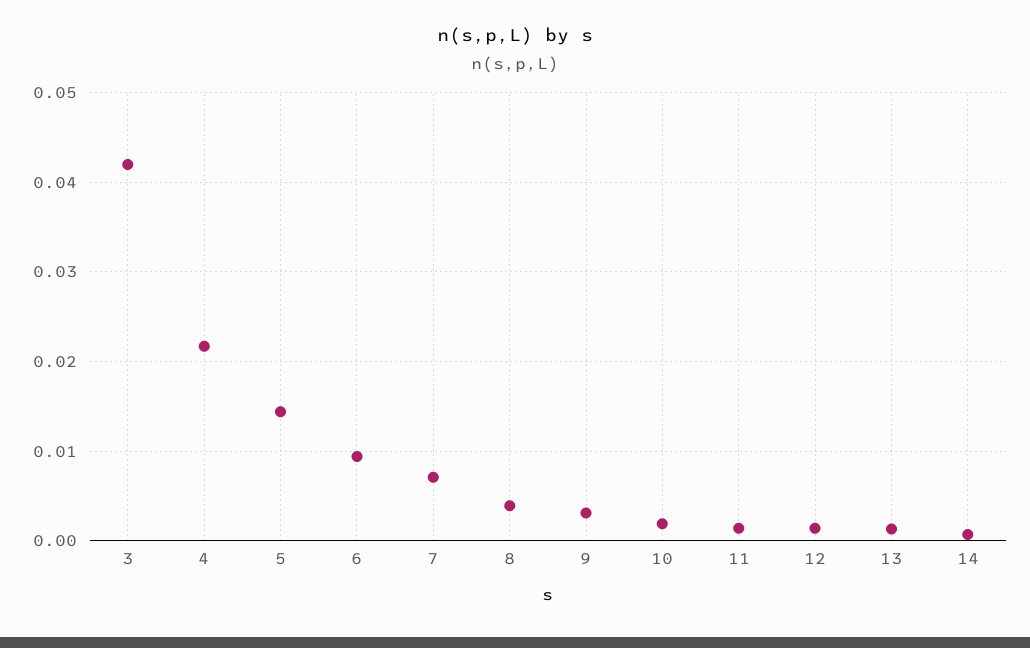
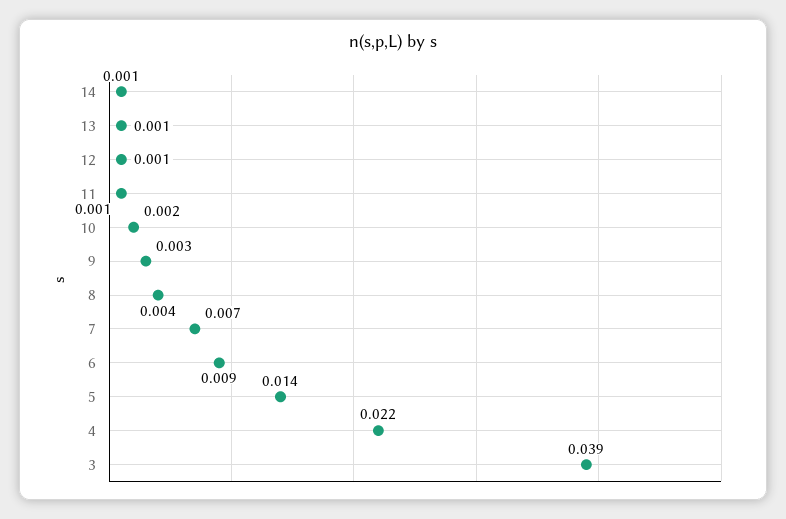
3: 0.042 -> 0.039

